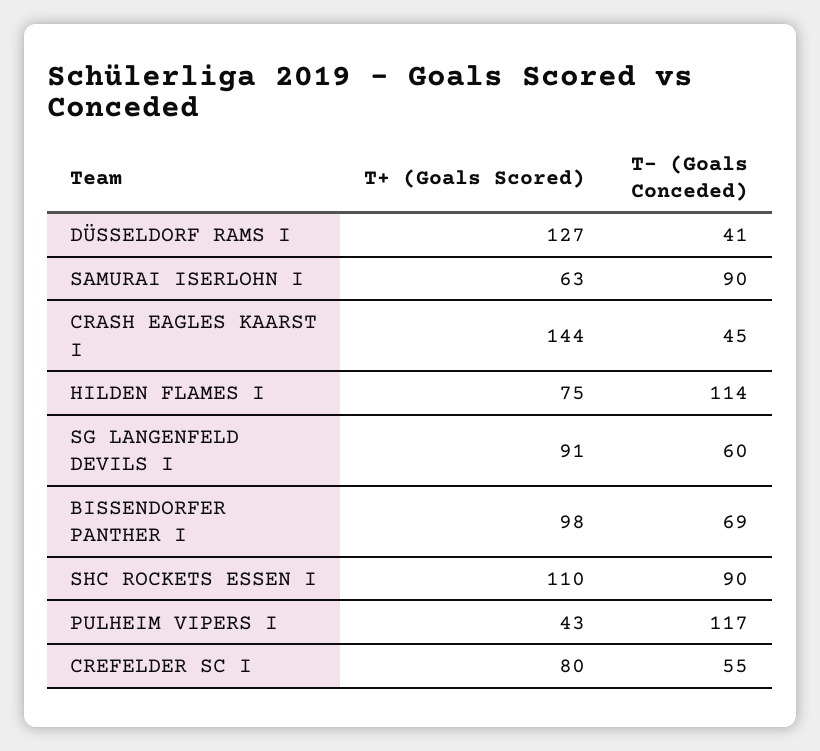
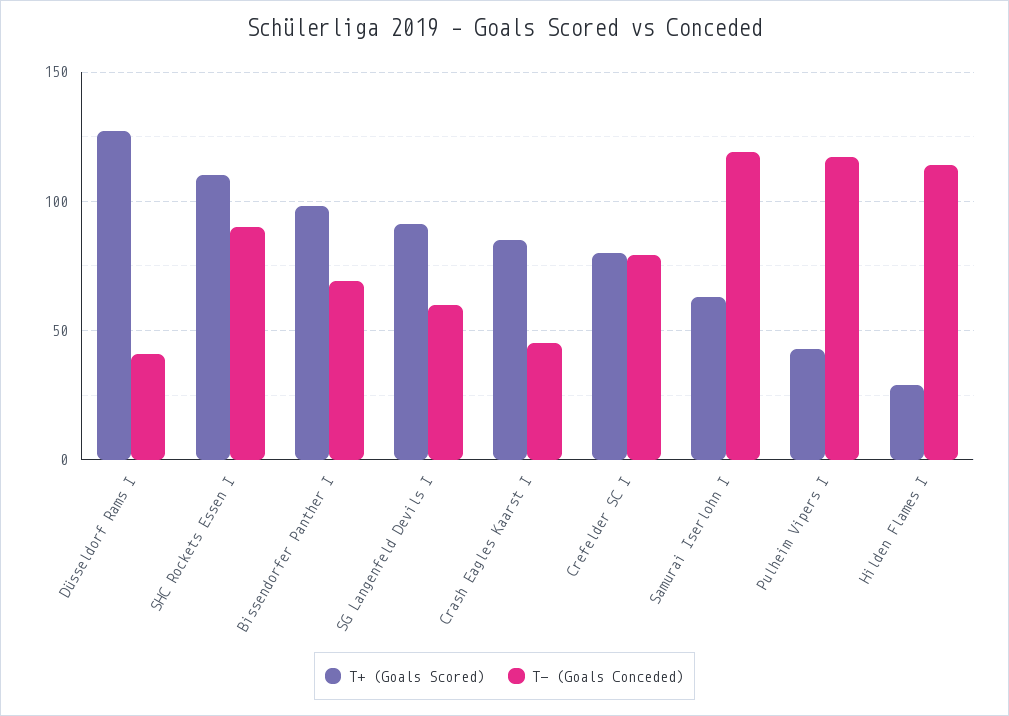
T- (Goals Conceded), SAMURAI ISERLOHN I: 90 -> 120
T+ (Goals Scored), CRASH EAGLES KAARST I: 144 -> 85
T+ (Goals Scored), HILDEN FLAMES I: 75 -> 30
T- (Goals Conceded), CREFELDER SC I: 55 -> 80

